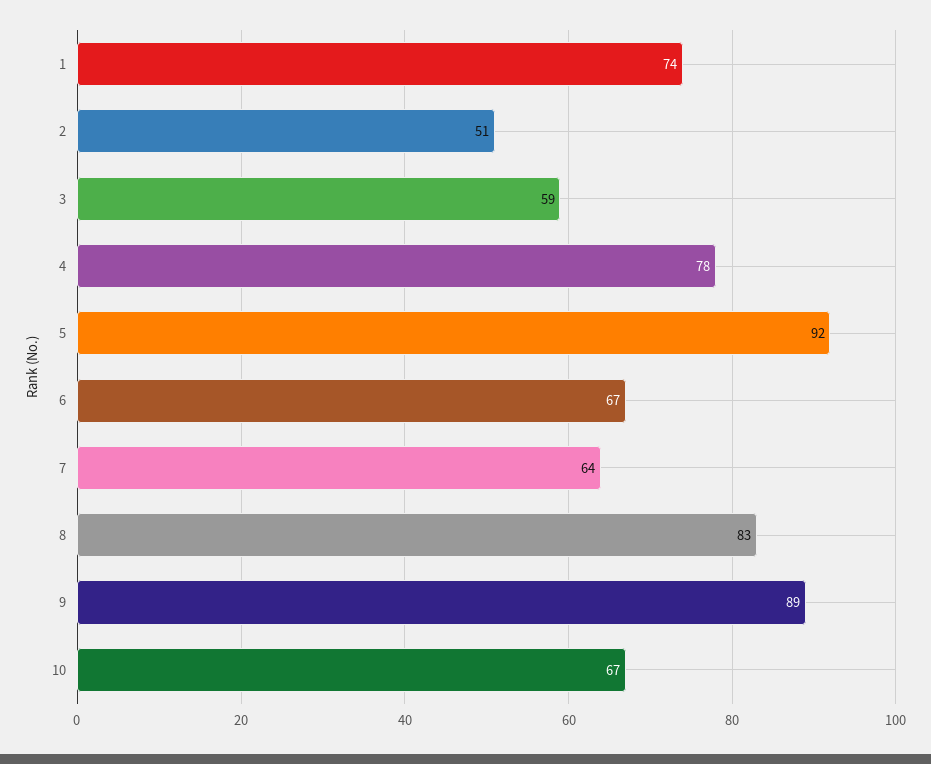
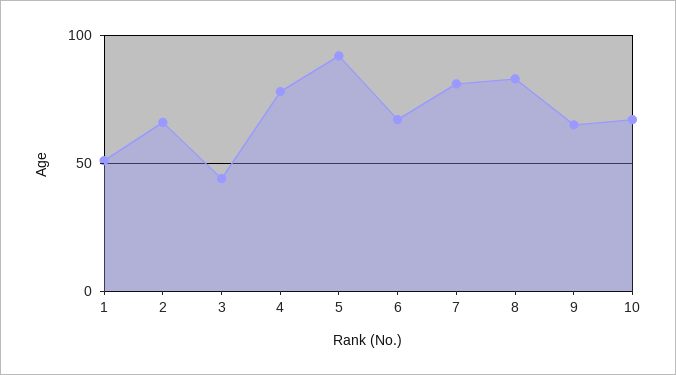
1: 74 -> 50
2: 51 -> 65
3: 59 -> 45
7: 64 -> 80
9: 89 -> 65

